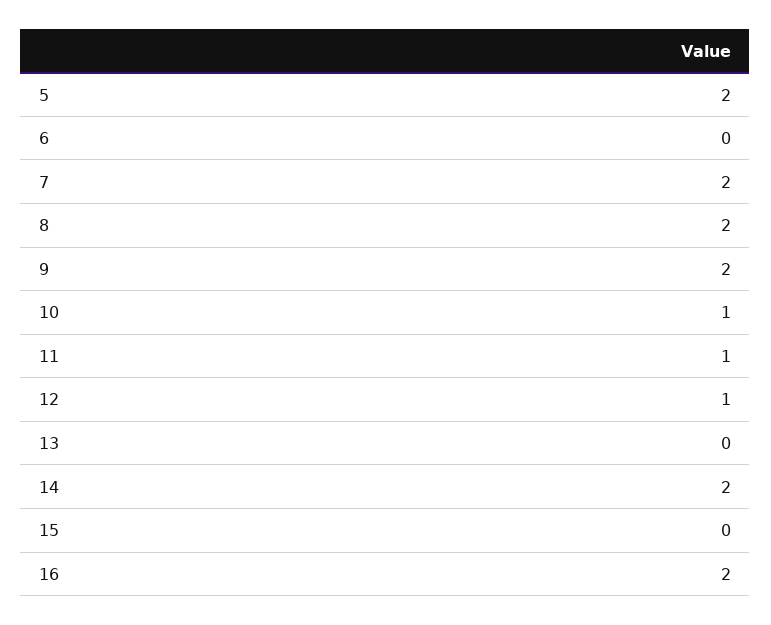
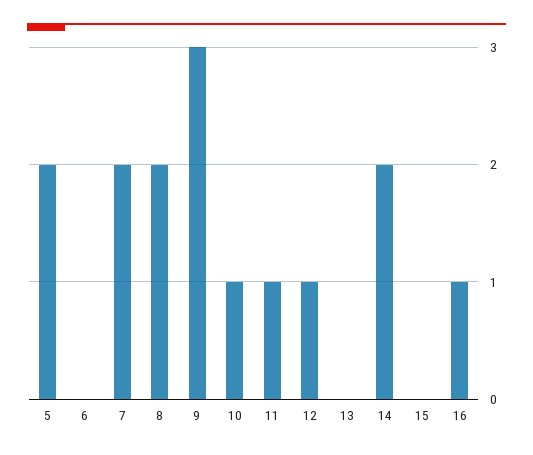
9: 2 -> 3
16: 2 -> 1

